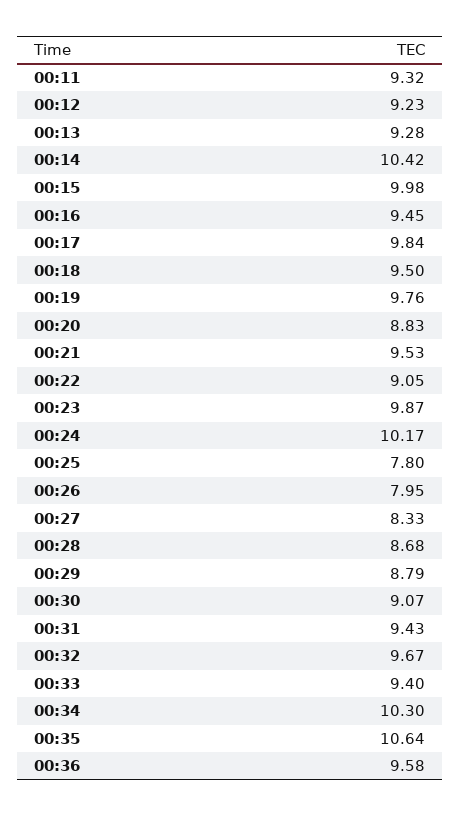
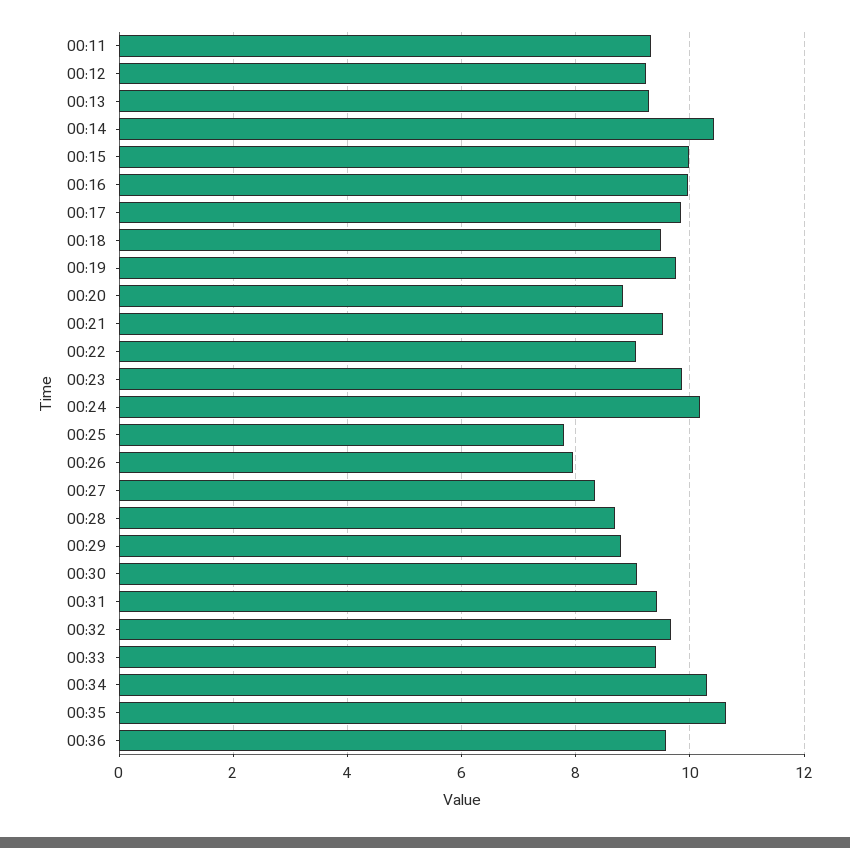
00:16: 9.45 -> 10

